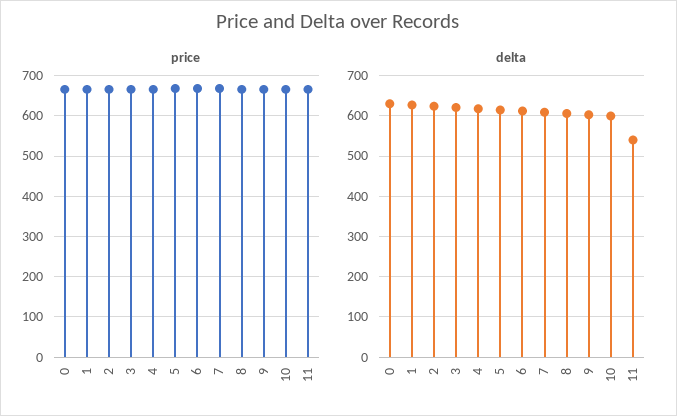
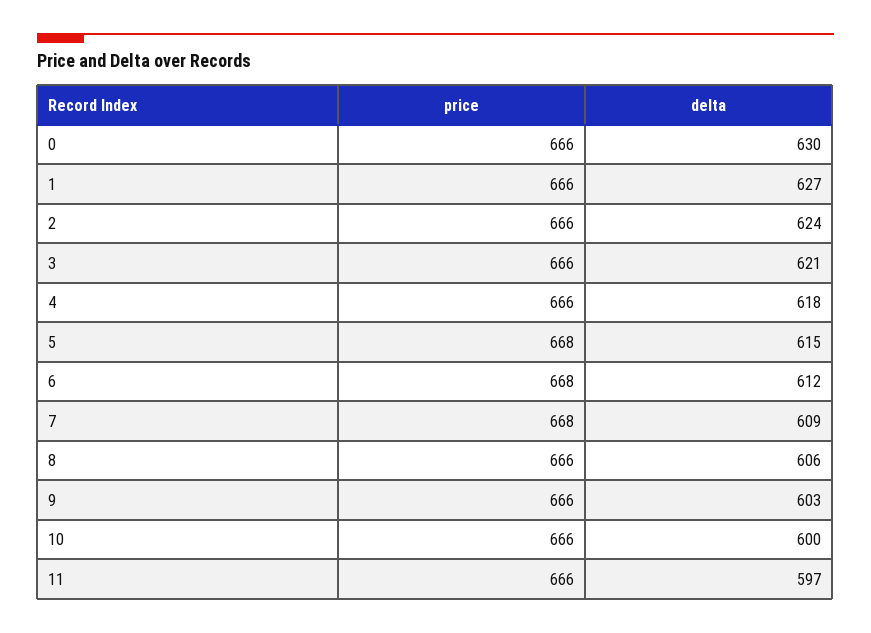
delta, 11: 540 -> 597

